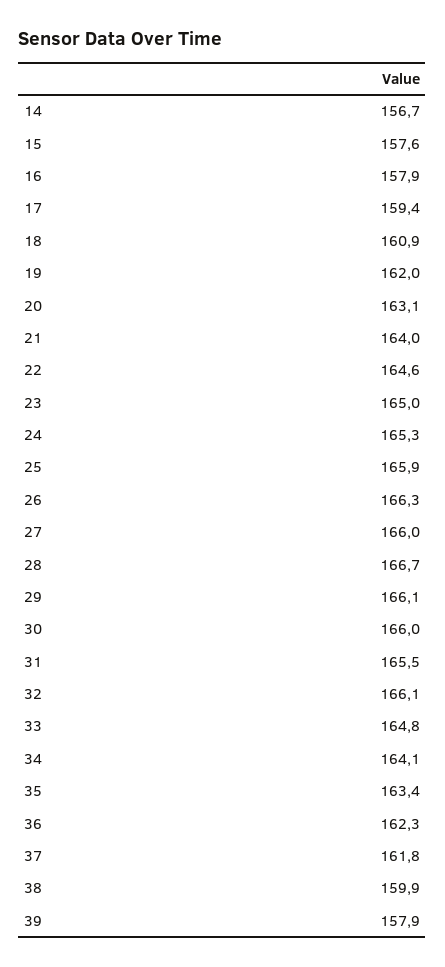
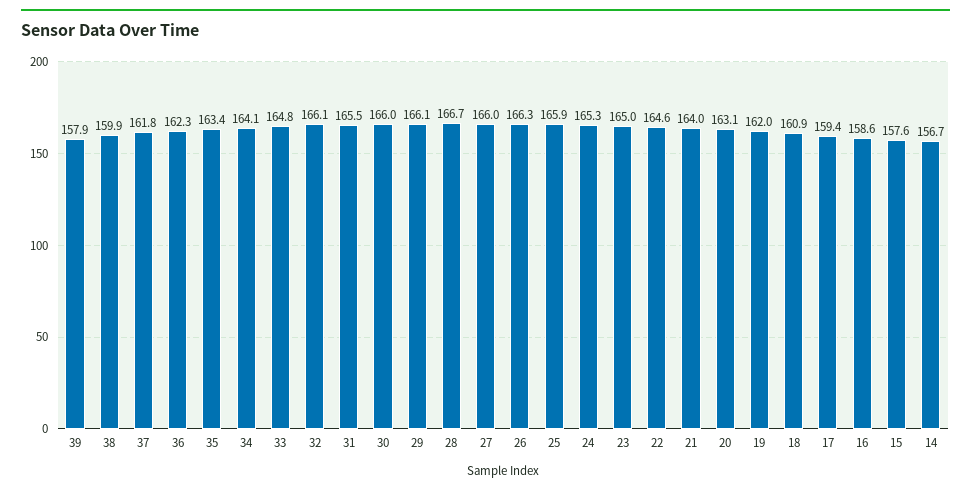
16: 157.9 -> 158.6

